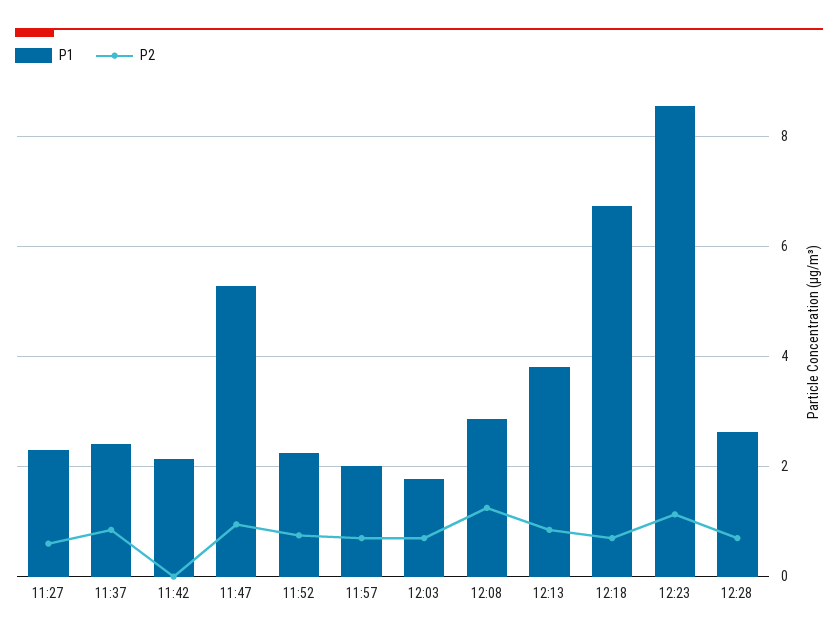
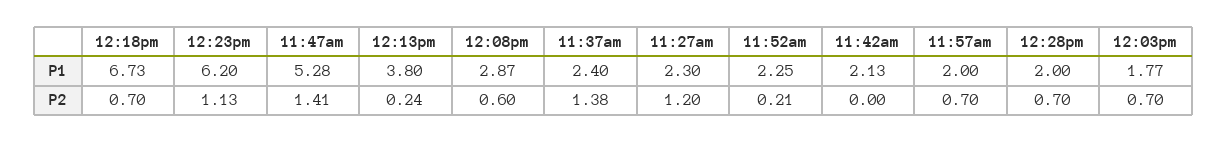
P2, 11:27: 0.6 -> 1.2
P2, 11:37: 0.8 -> 1.38
P2, 11:47: 1 -> 1.41
P2, 11:52: 0.8 -> 0.21
P2, 12:08: 1.2 -> 0.6
P2, 12:13: 0.8 -> 0.24
P1, 12:23: 8.6 -> 6.2
P1, 12:28: 2.6 -> 2

